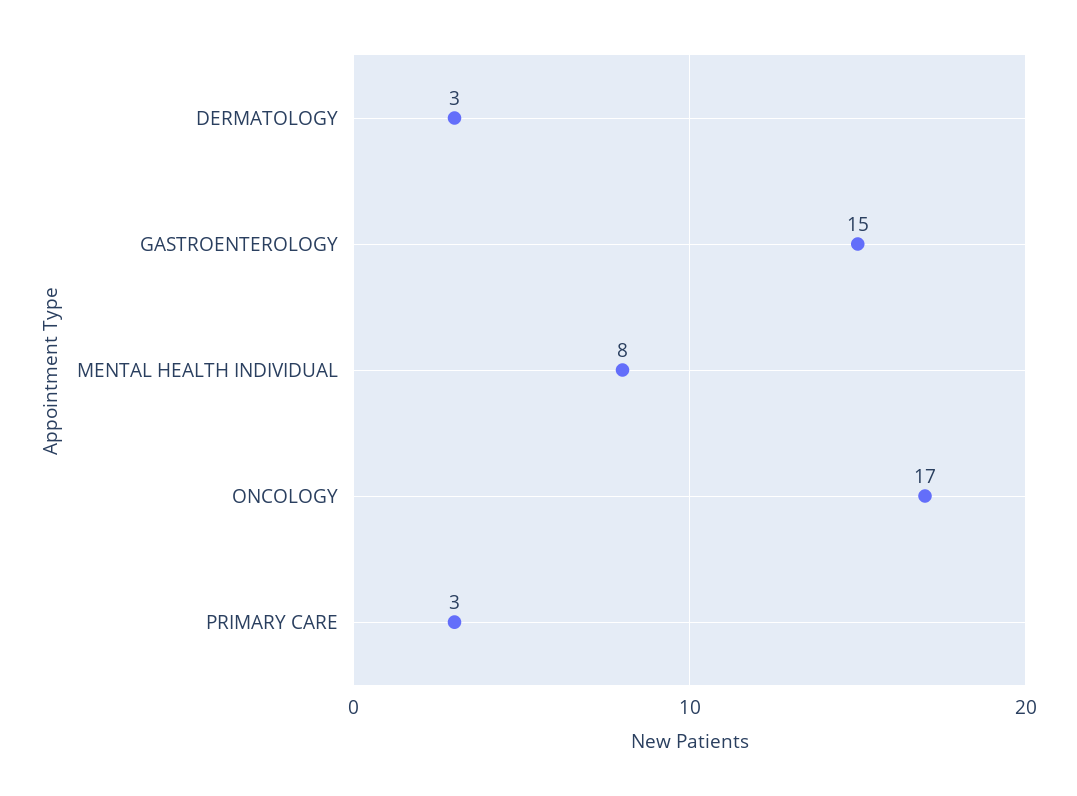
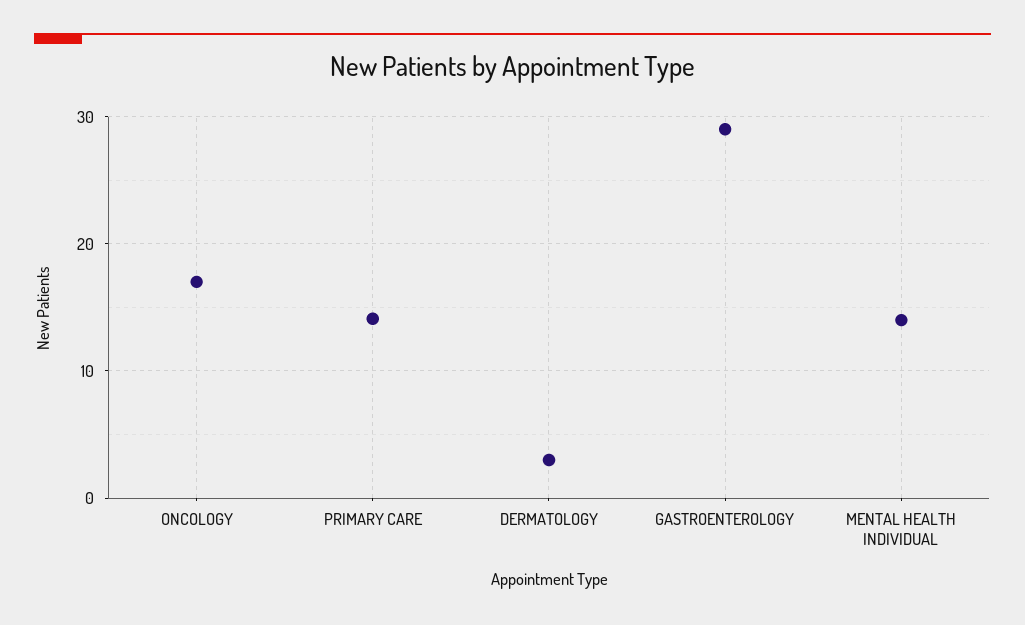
GASTROENTEROLOGY: 15 -> 29
MENTAL HEALTH INDIVIDUAL: 8 -> 14
PRIMARY CARE: 3 -> 14

